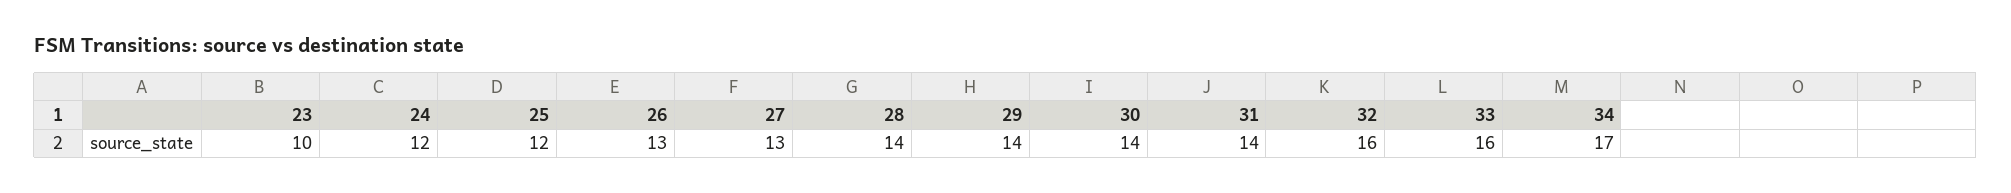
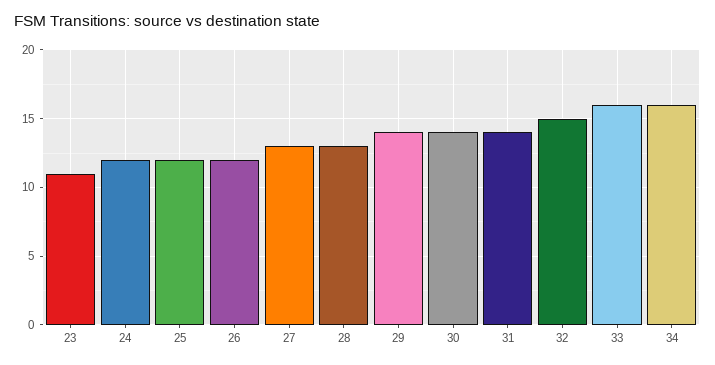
23: 10 -> 11
26: 13 -> 12
28: 14 -> 13
32: 16 -> 15
34: 17 -> 16

